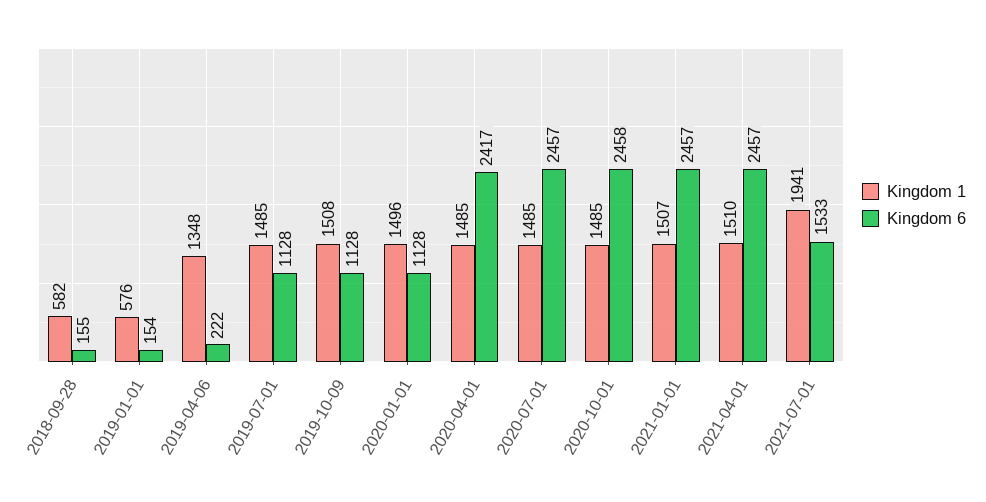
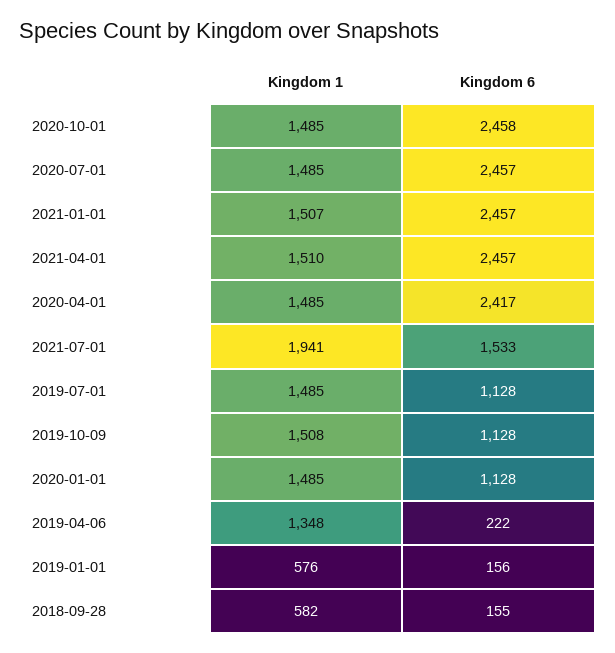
Kingdom 6, 2019-01-01: 154 -> 156
Kingdom 1, 2020-01-01: 1496 -> 1485

